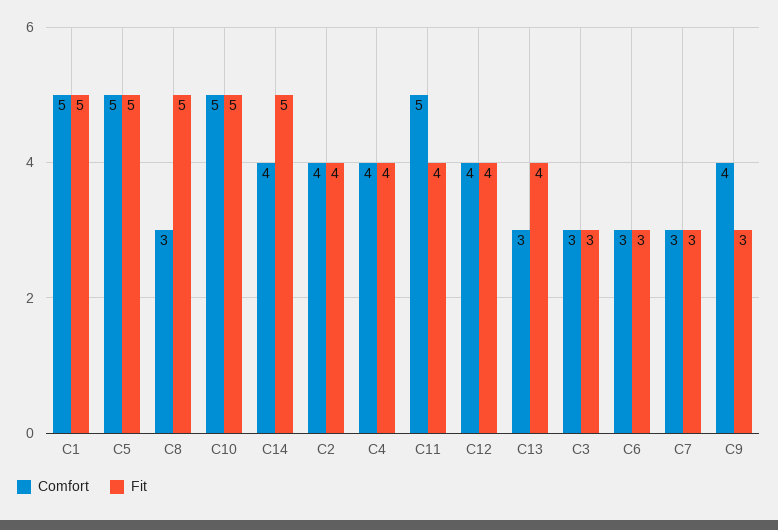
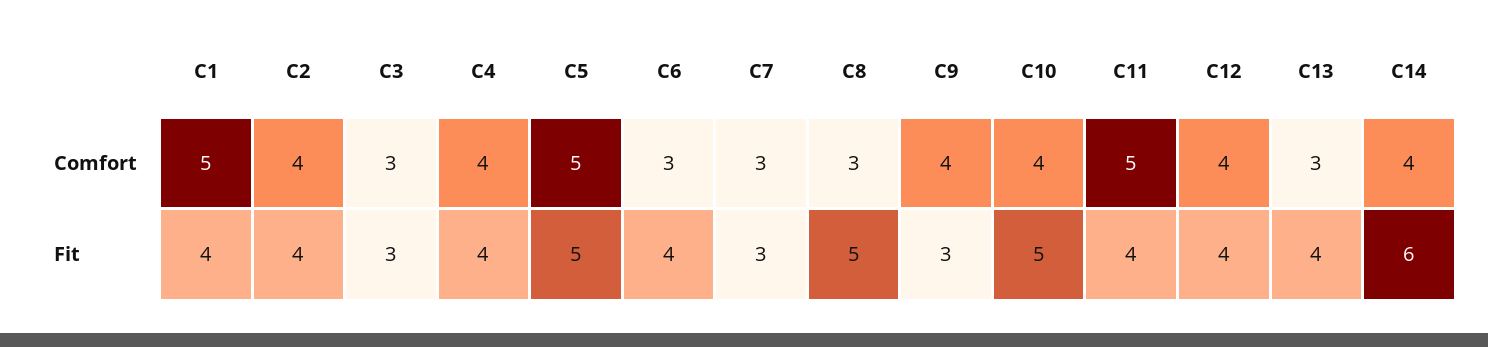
Fit, C1: 5 -> 4
Comfort, C10: 5 -> 4
Fit, C14: 5 -> 6
Fit, C6: 3 -> 4

